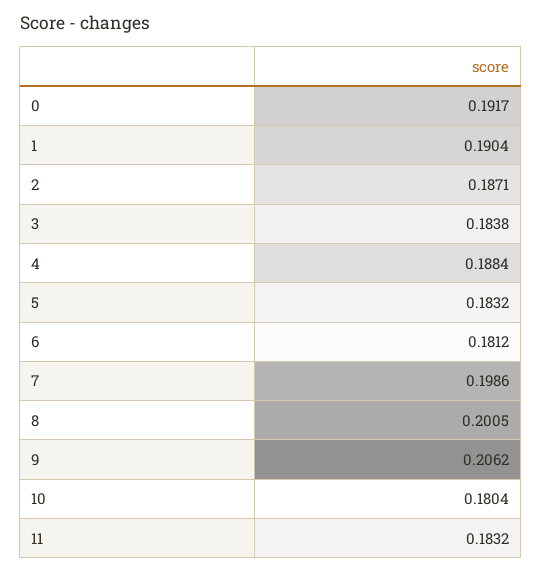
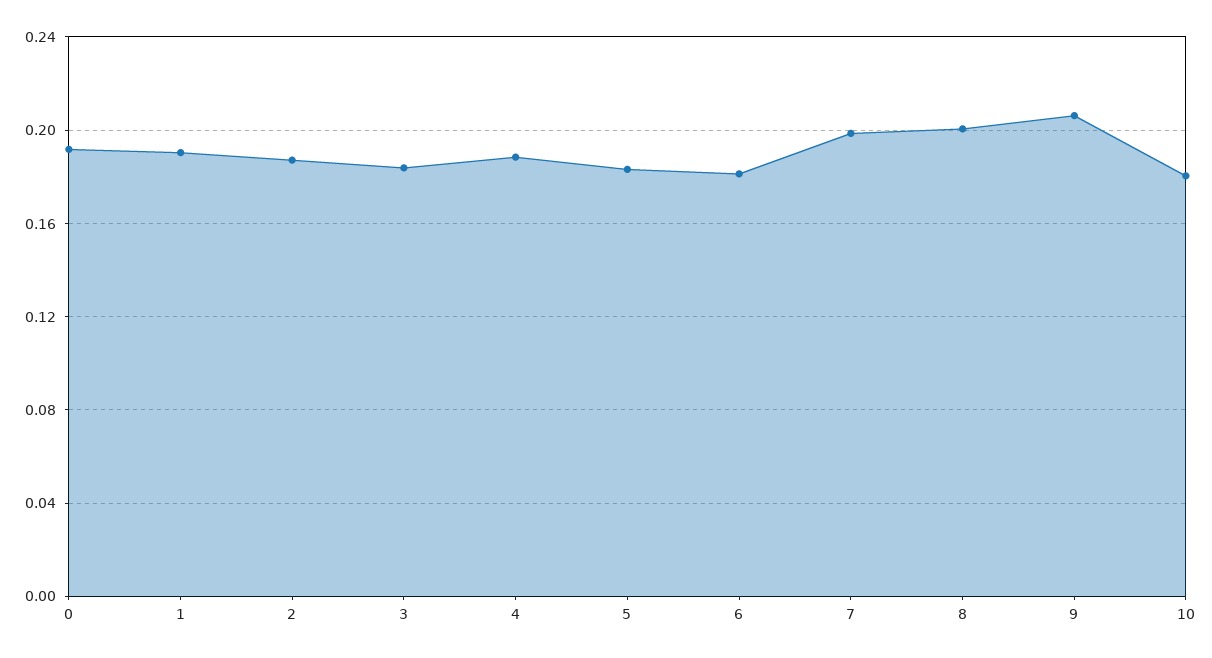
11: 0.1832 -> none

